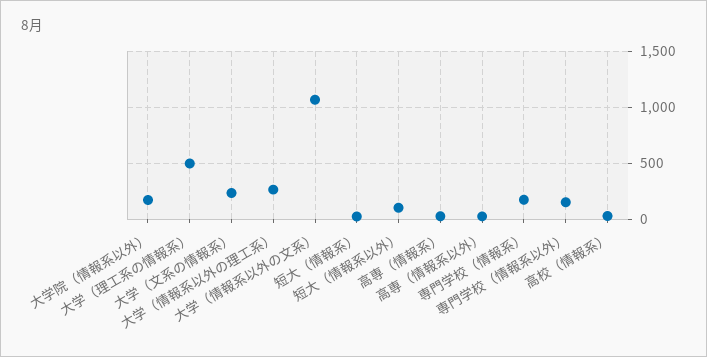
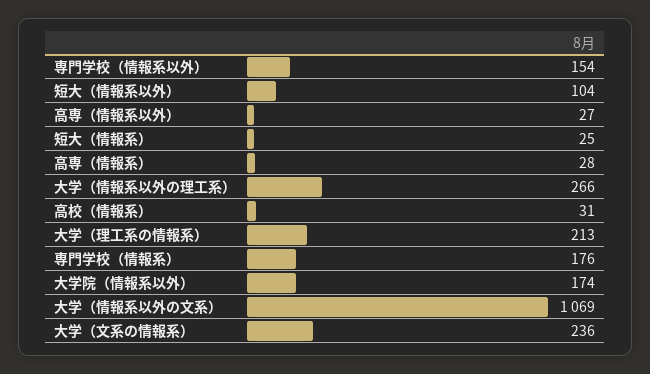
大学（理工系の情報系）: 500 -> 213

